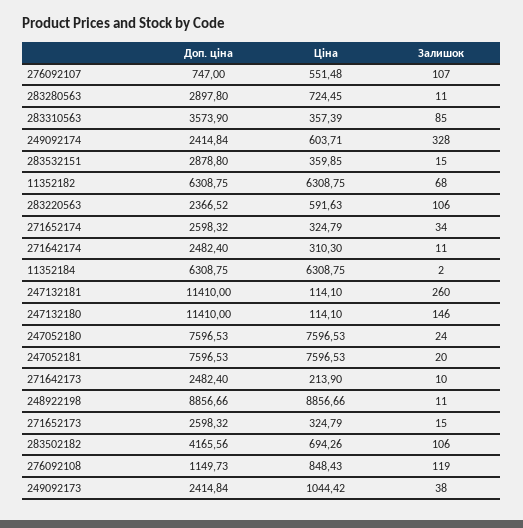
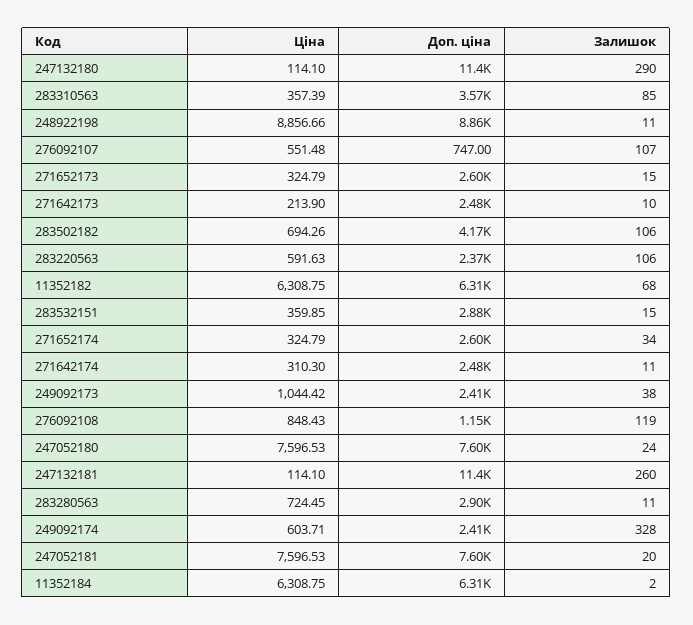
Залишок, 247132180: 146 -> 290

